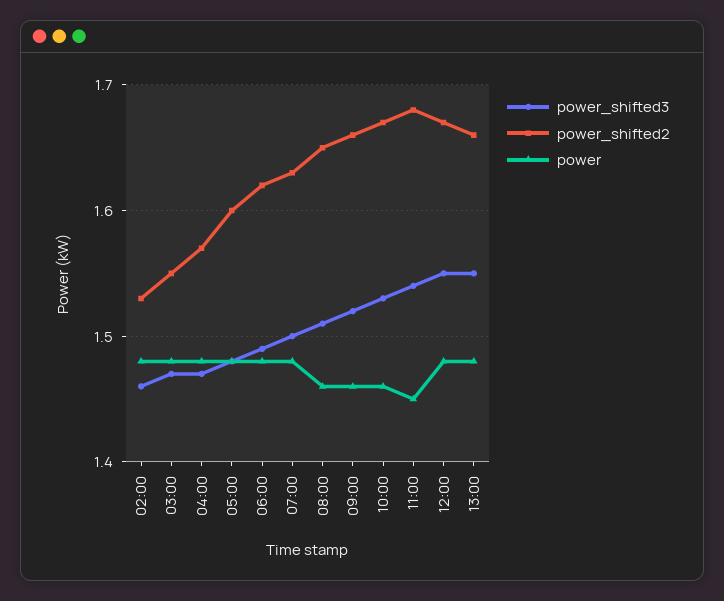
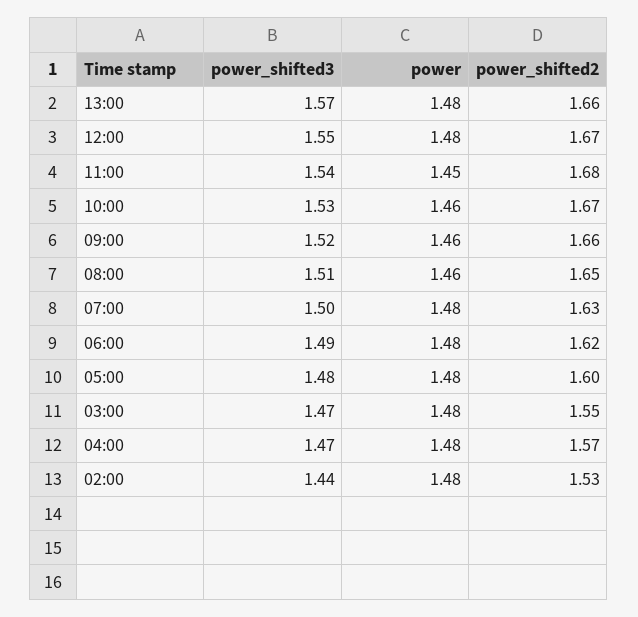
power_shifted3, 02:00: 1.46 -> 1.44
power_shifted3, 13:00: 1.55 -> 1.57

